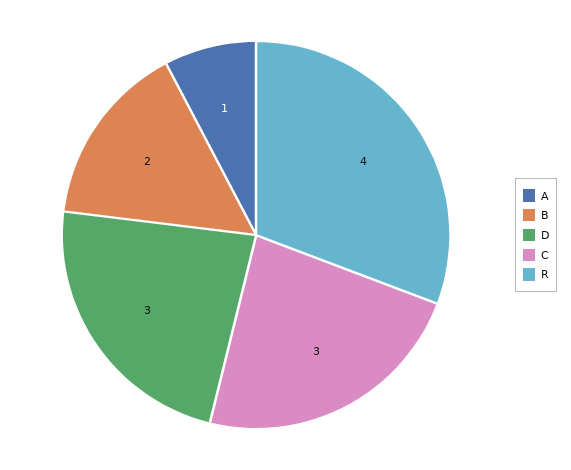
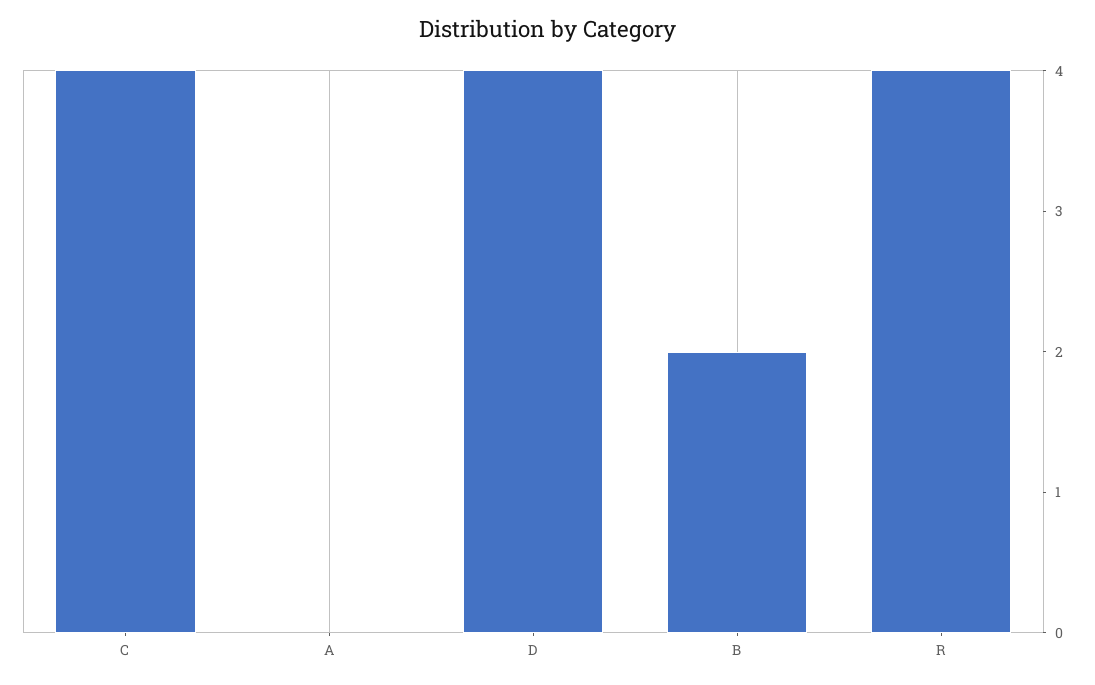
A: 1 -> 0
D: 3 -> 4
C: 3 -> 4

